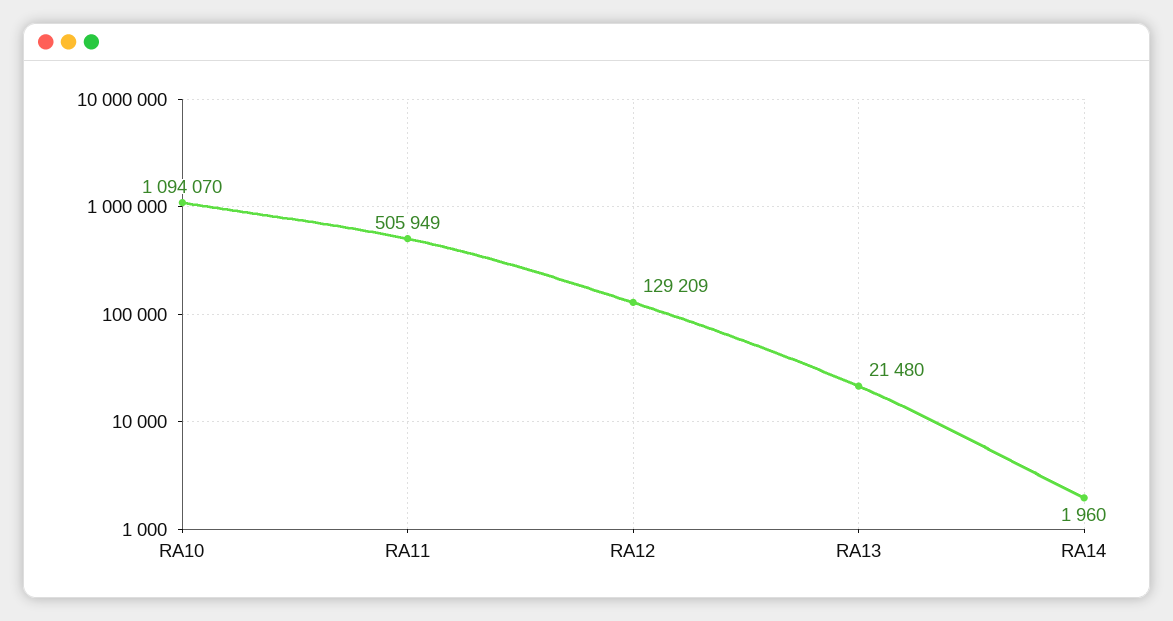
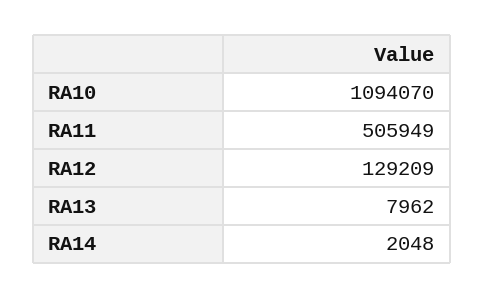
RA13: 21480 -> 7962
RA14: 1960 -> 2048

